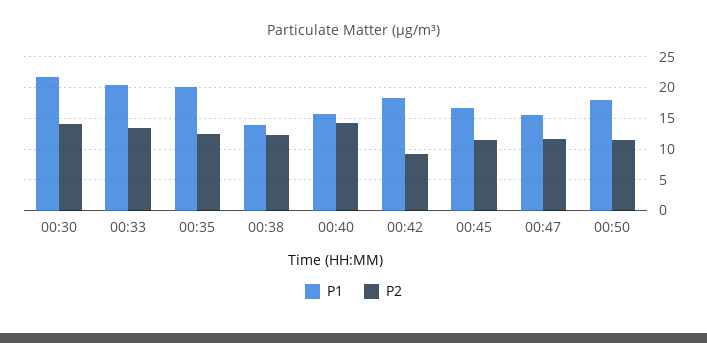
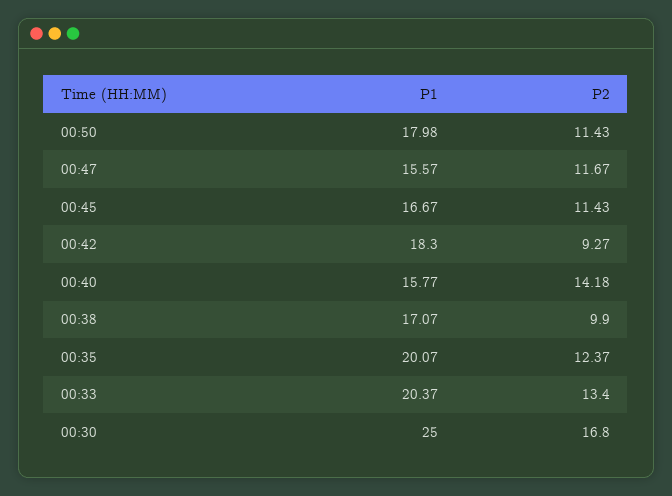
P1, 00:30: 22 -> 25
P2, 00:30: 14 -> 16.8
P1, 00:38: 14 -> 17.07
P2, 00:38: 12 -> 9.9

